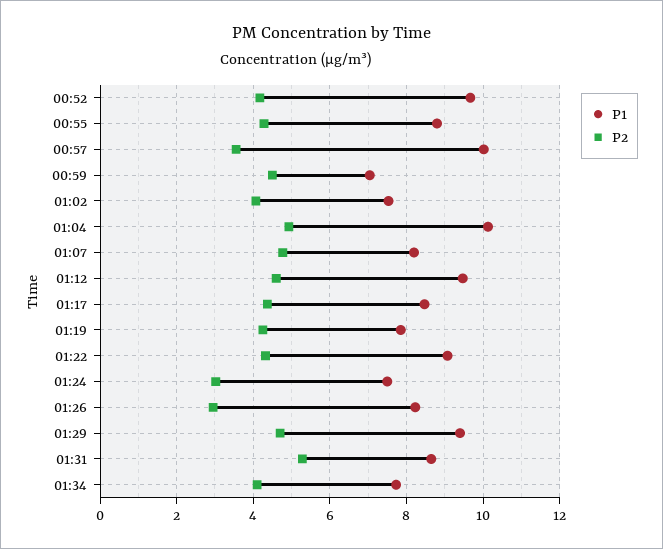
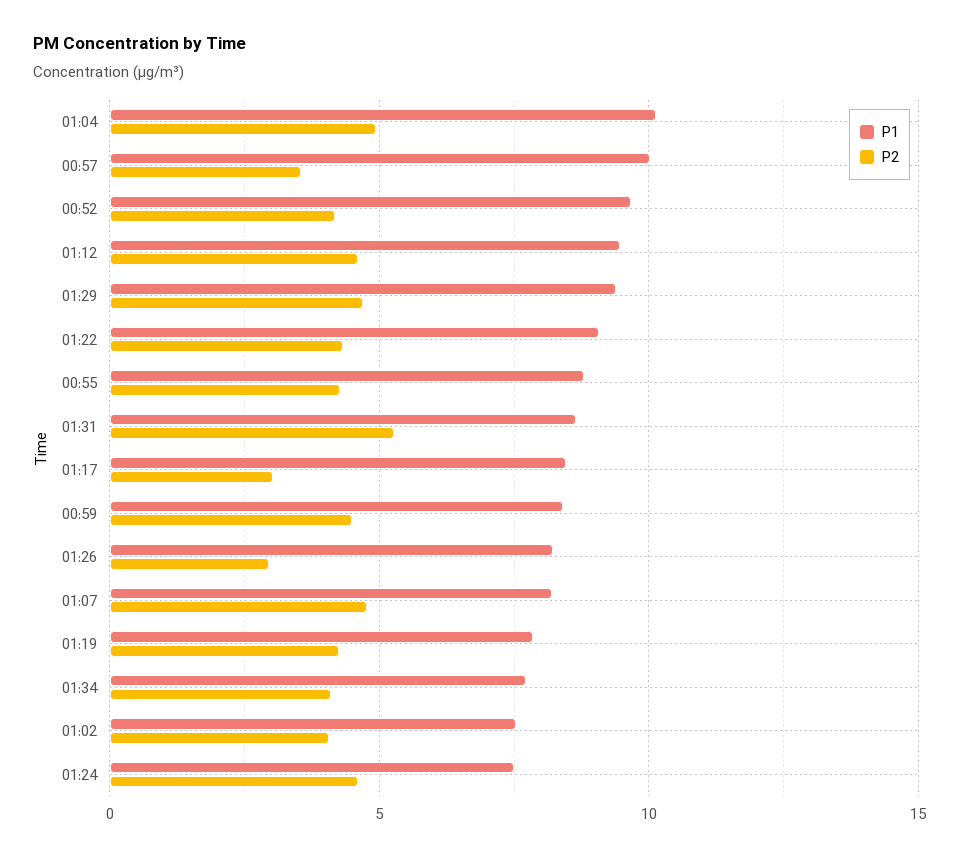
P1, 00:59: 7 -> 8.5
P2, 01:17: 4.4 -> 3
P2, 01:24: 3 -> 4.5

